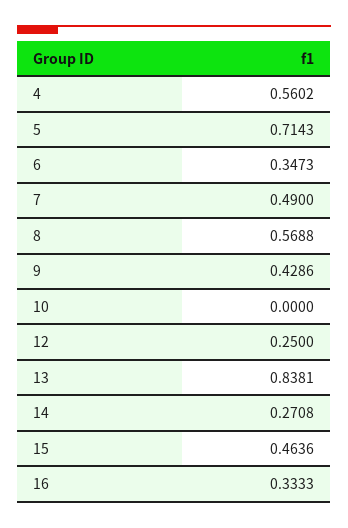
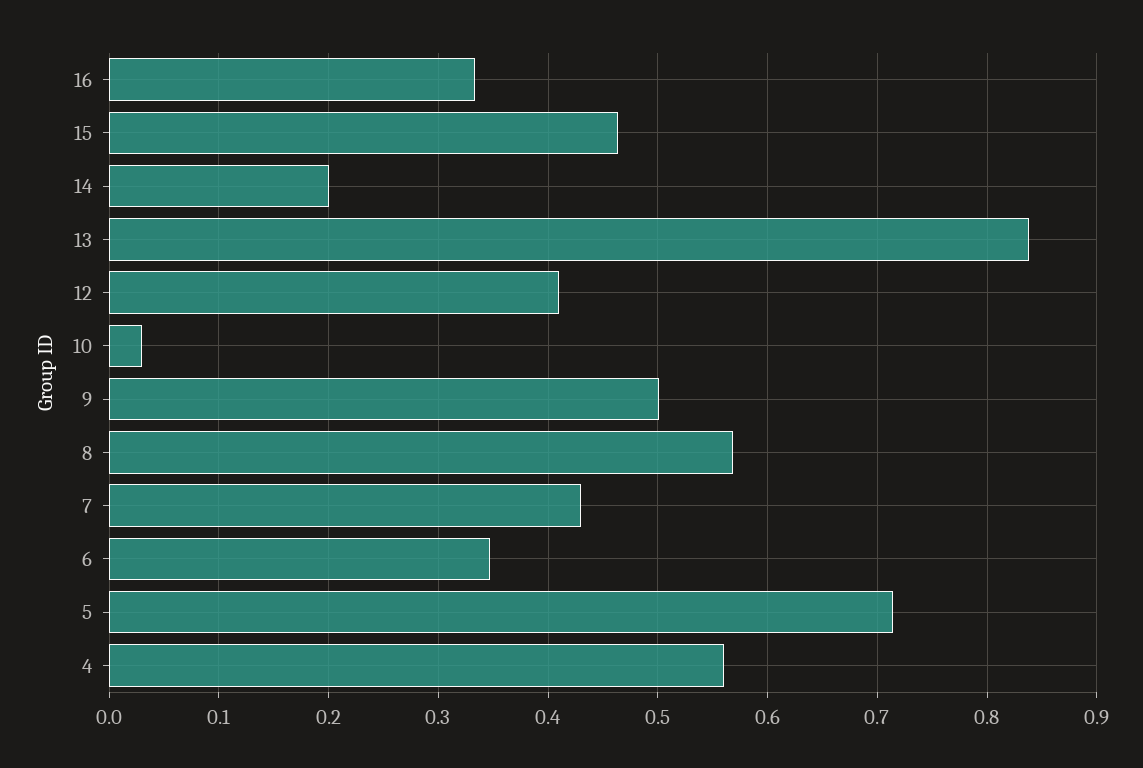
7: 0.49 -> 0.43
9: 0.4286 -> 0.5
10: 0 -> 0.03
12: 0.25 -> 0.41
14: 0.2708 -> 0.2

